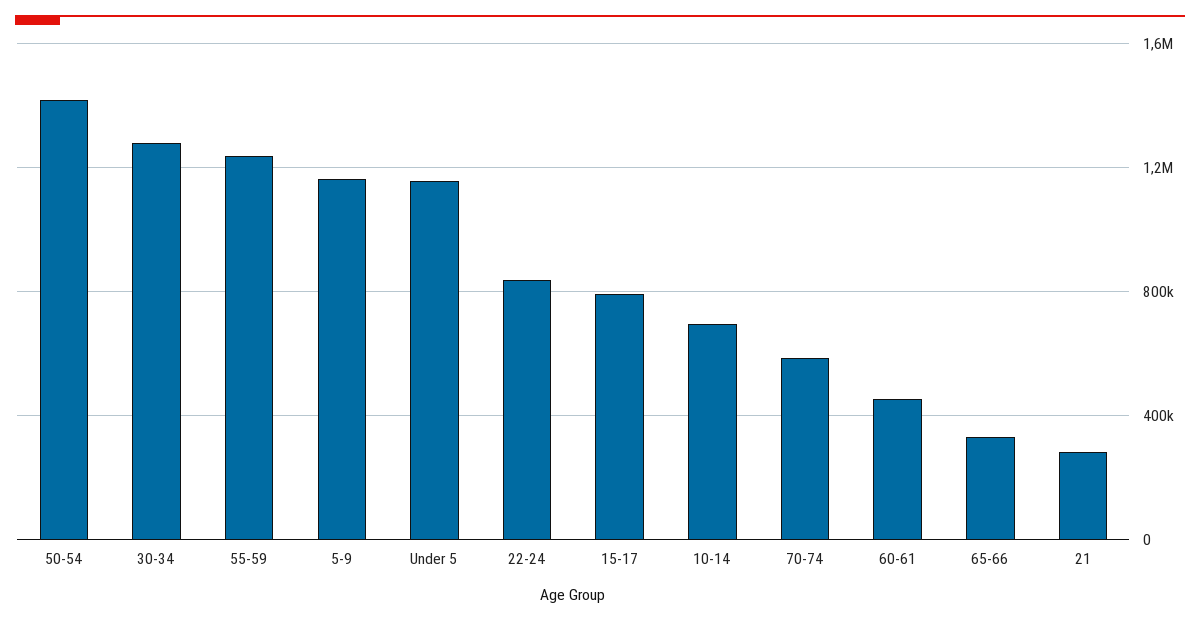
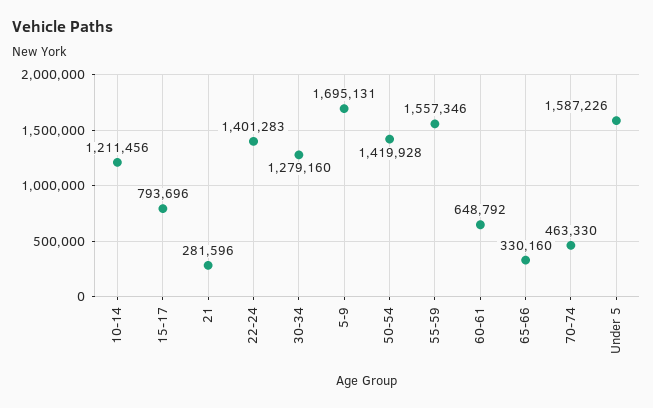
55-59: 1250000 -> 1557346
5-9: 1150000 -> 1695131
Under 5: 1150000 -> 1587226
22-24: 850000 -> 1401283
10-14: 700000 -> 1211456
70-74: 600000 -> 463330
60-61: 450000 -> 648792

